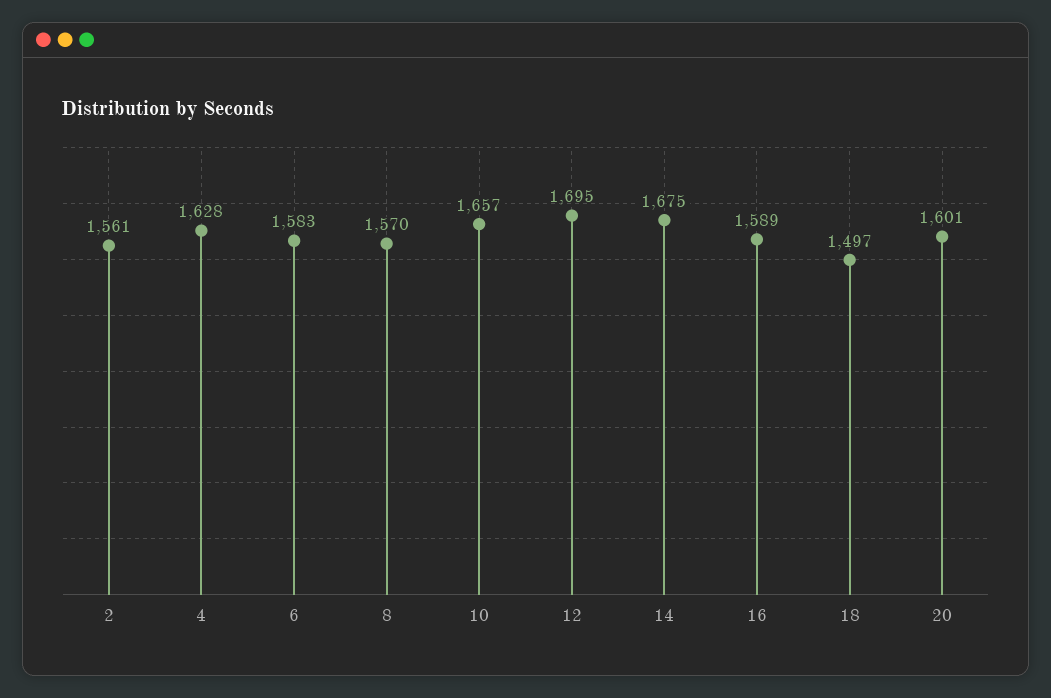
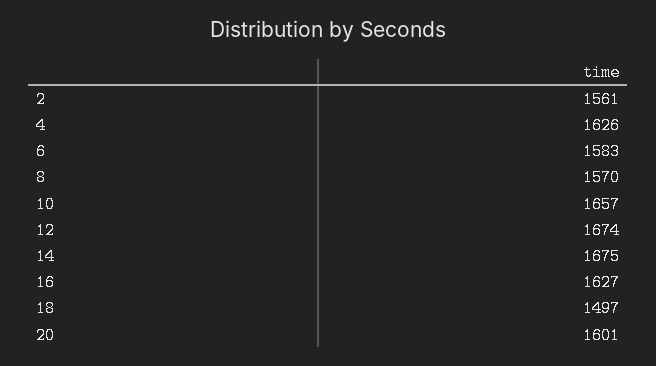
4: 1628 -> 1626
12: 1695 -> 1674
16: 1589 -> 1627

